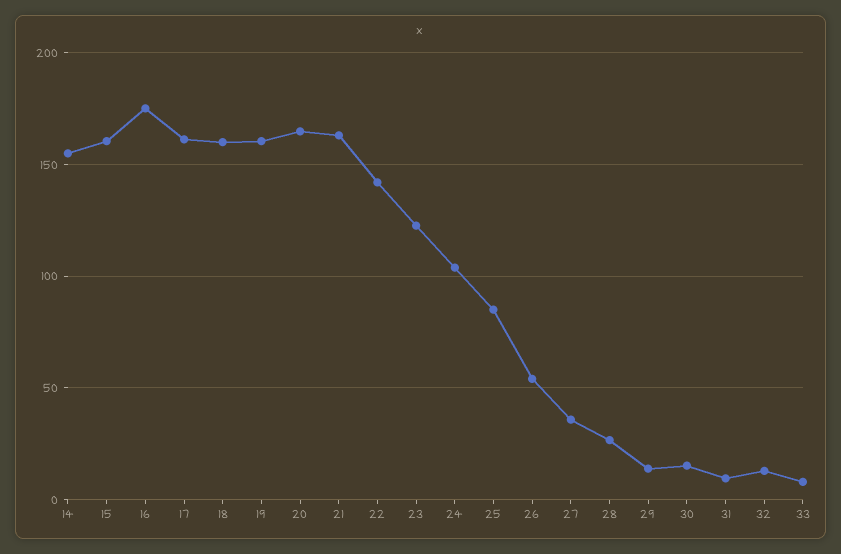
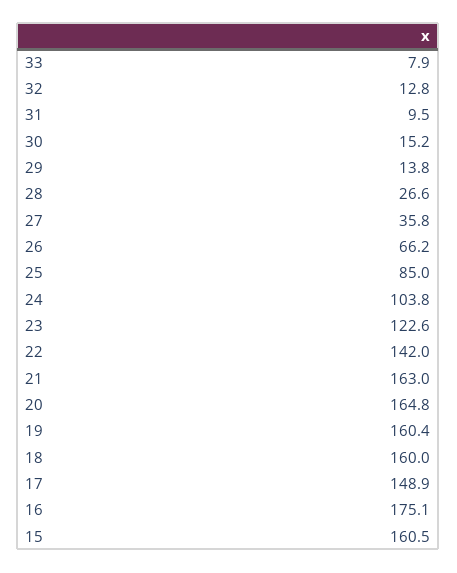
14: 155 -> none
17: 160 -> 148.9
26: 55 -> 66.2

